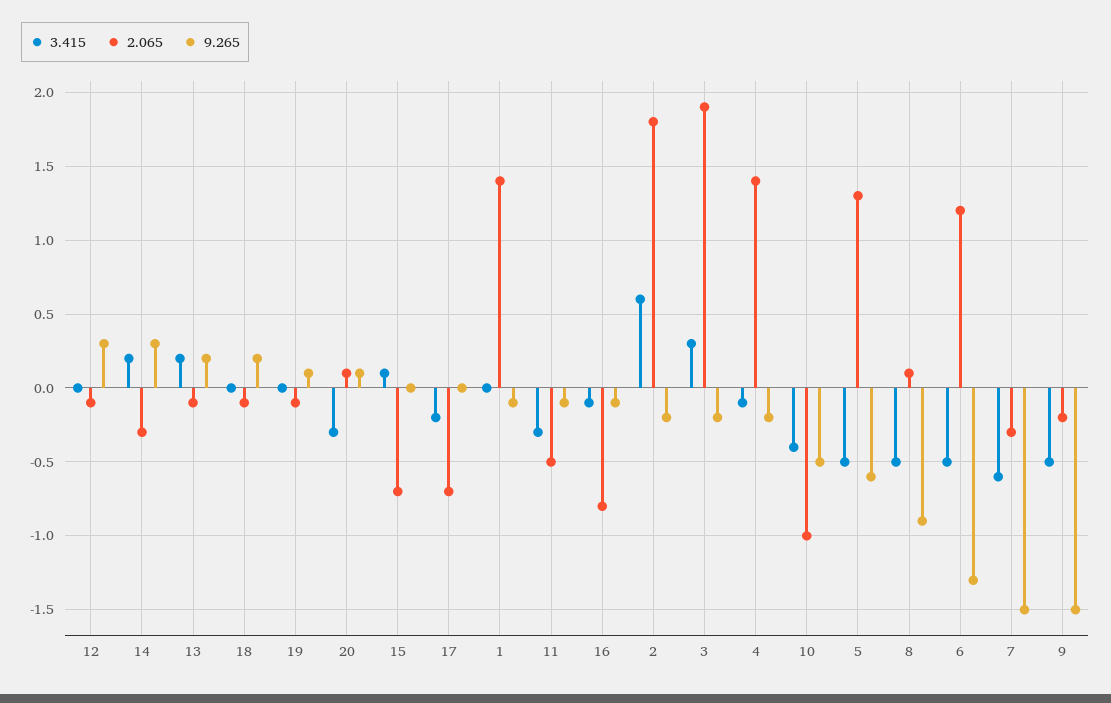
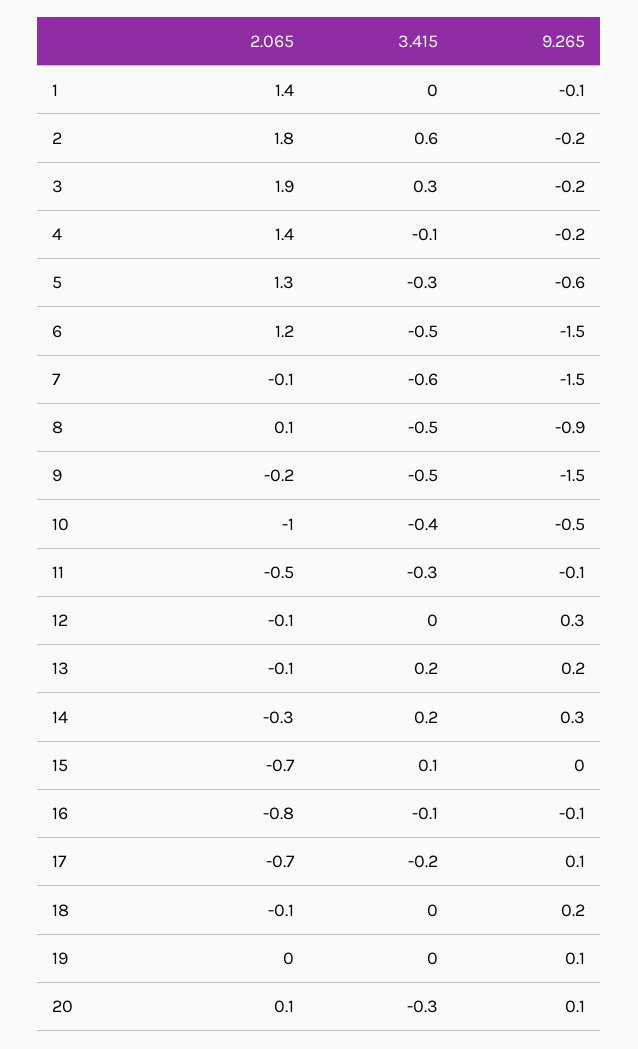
2.065, 19: -0.1 -> 0
9.265, 17: 0 -> 0.1
3.415, 5: -0.5 -> -0.3
9.265, 6: -1.3 -> -1.5
2.065, 7: -0.3 -> -0.1

